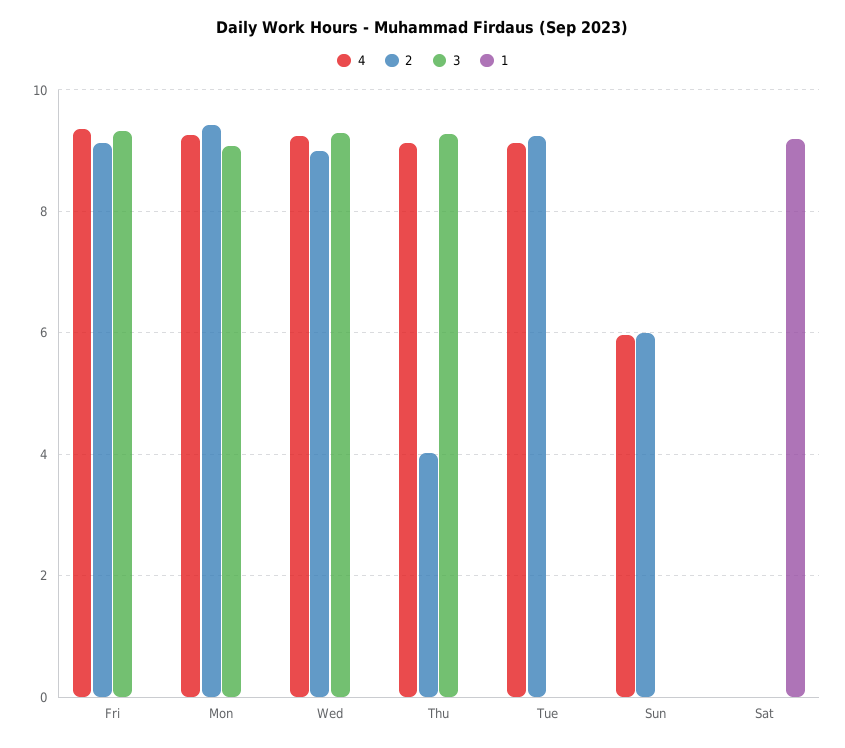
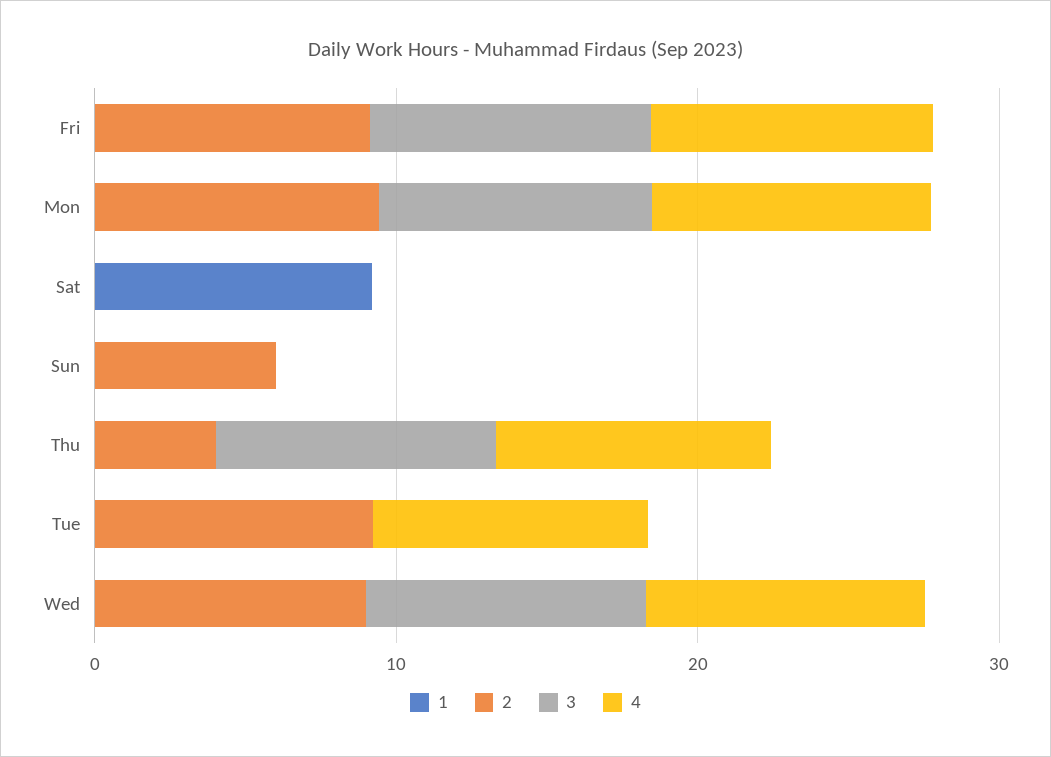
4, Sun: 6 -> 0

